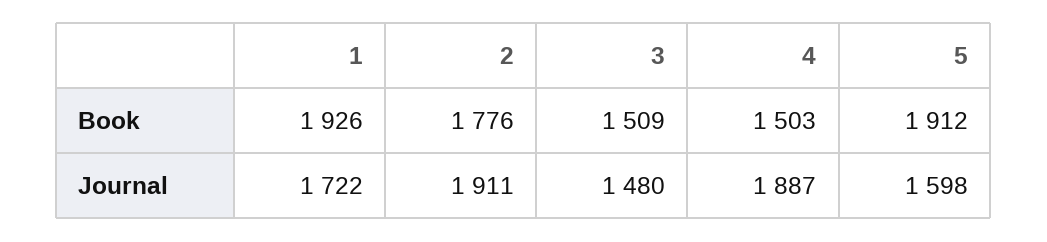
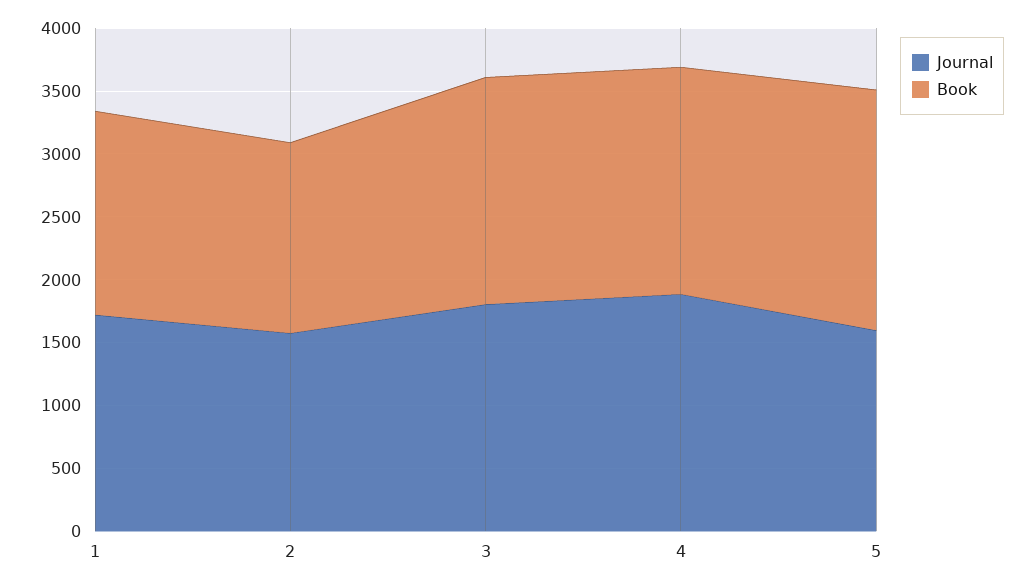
Book, 1: 1926 -> 1600
Book, 2: 1776 -> 1500
Book, 3: 1509 -> 1800
Book, 4: 1503 -> 1800
Journal, 2: 1911 -> 1600
Journal, 3: 1480 -> 1800

